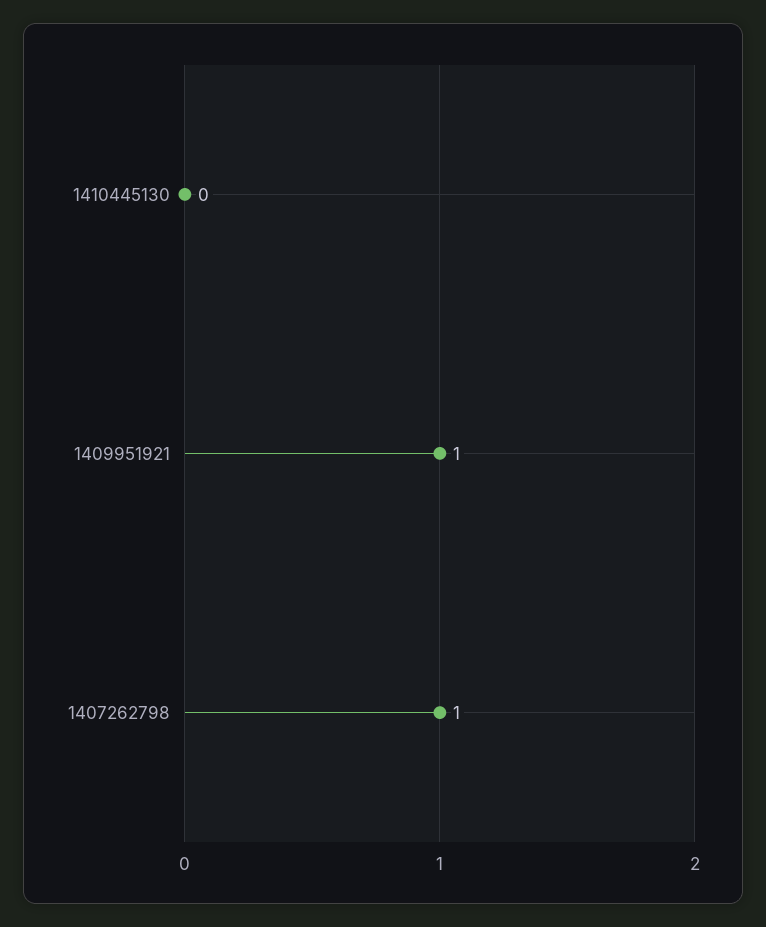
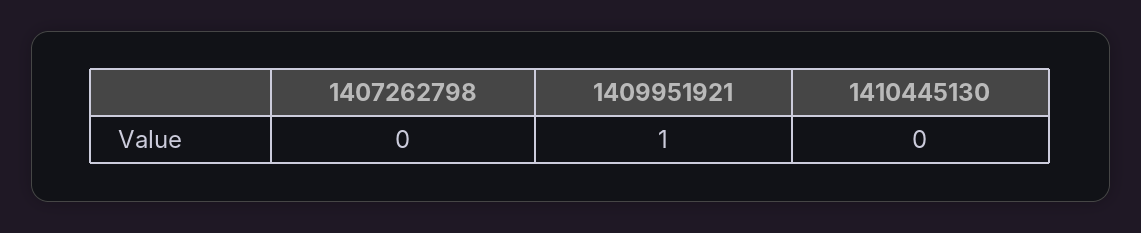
1407262798: 1 -> 0

